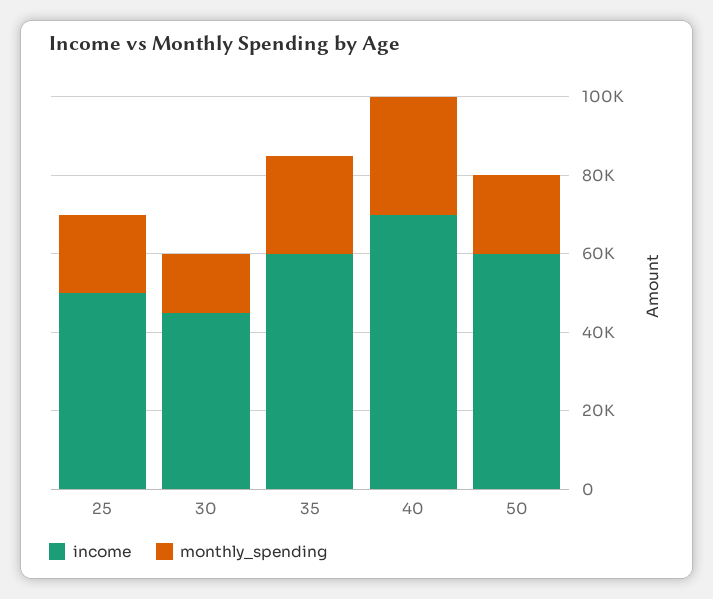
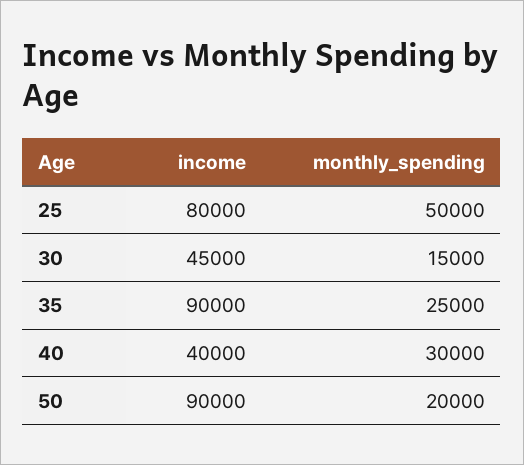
income, 25: 50000 -> 80000
monthly_spending, 25: 20000 -> 50000
income, 35: 60000 -> 90000
income, 40: 70000 -> 40000
income, 50: 60000 -> 90000

